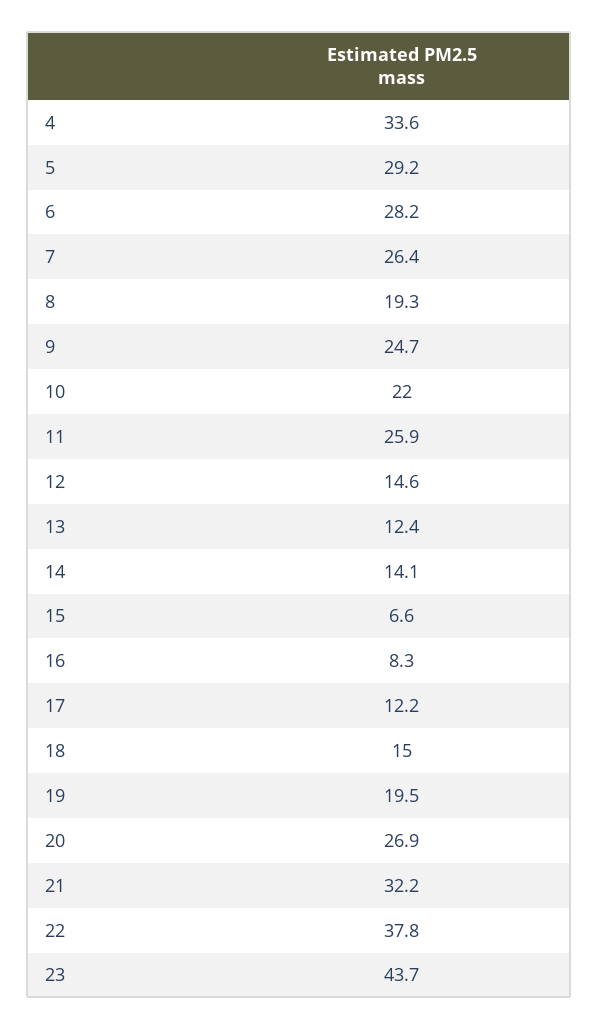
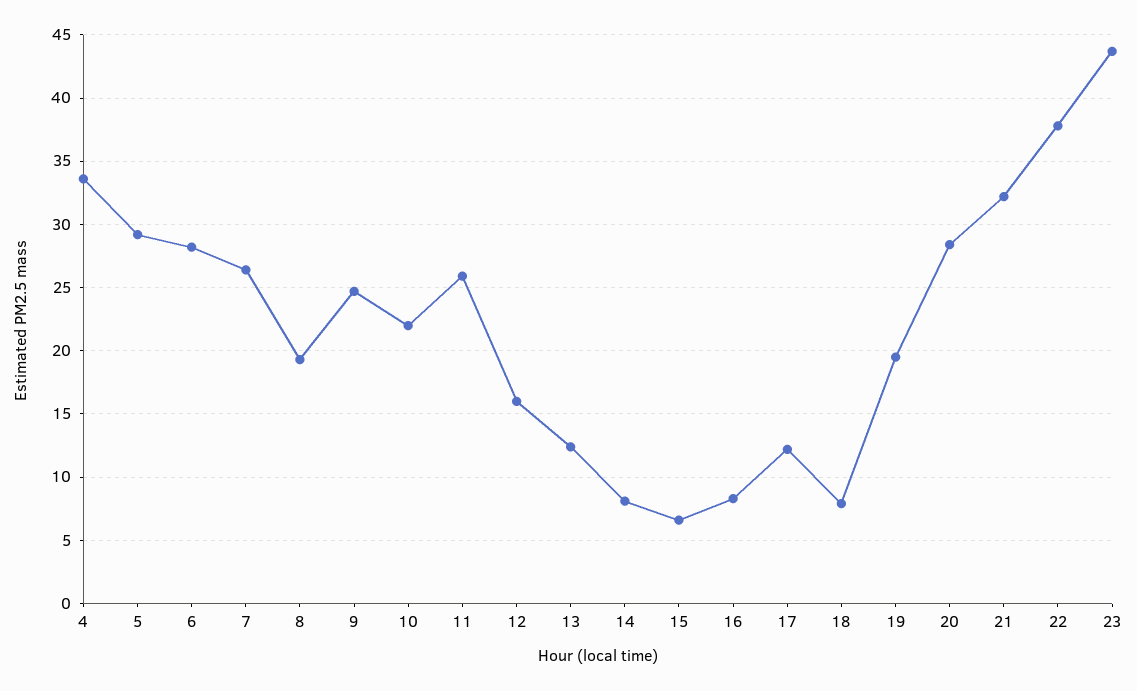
12: 14.6 -> 16
14: 14.1 -> 8
18: 15 -> 8
20: 26.9 -> 28.5

